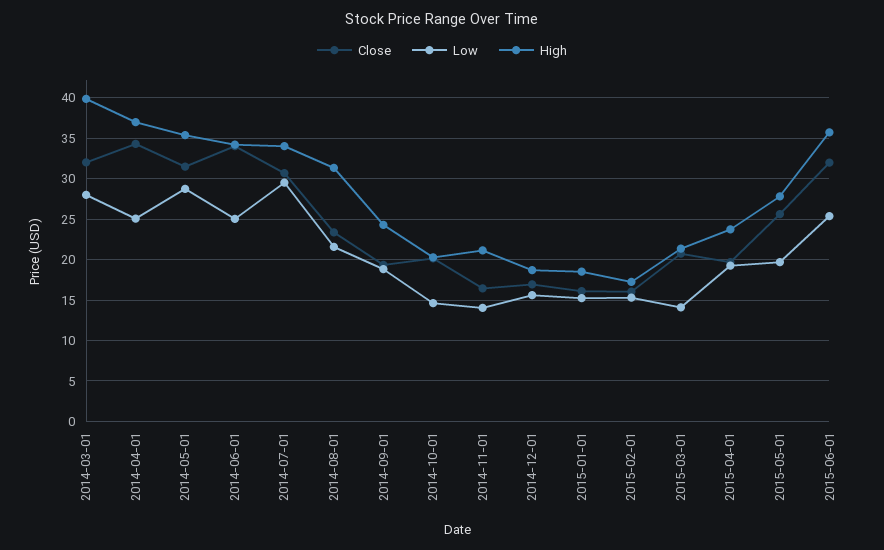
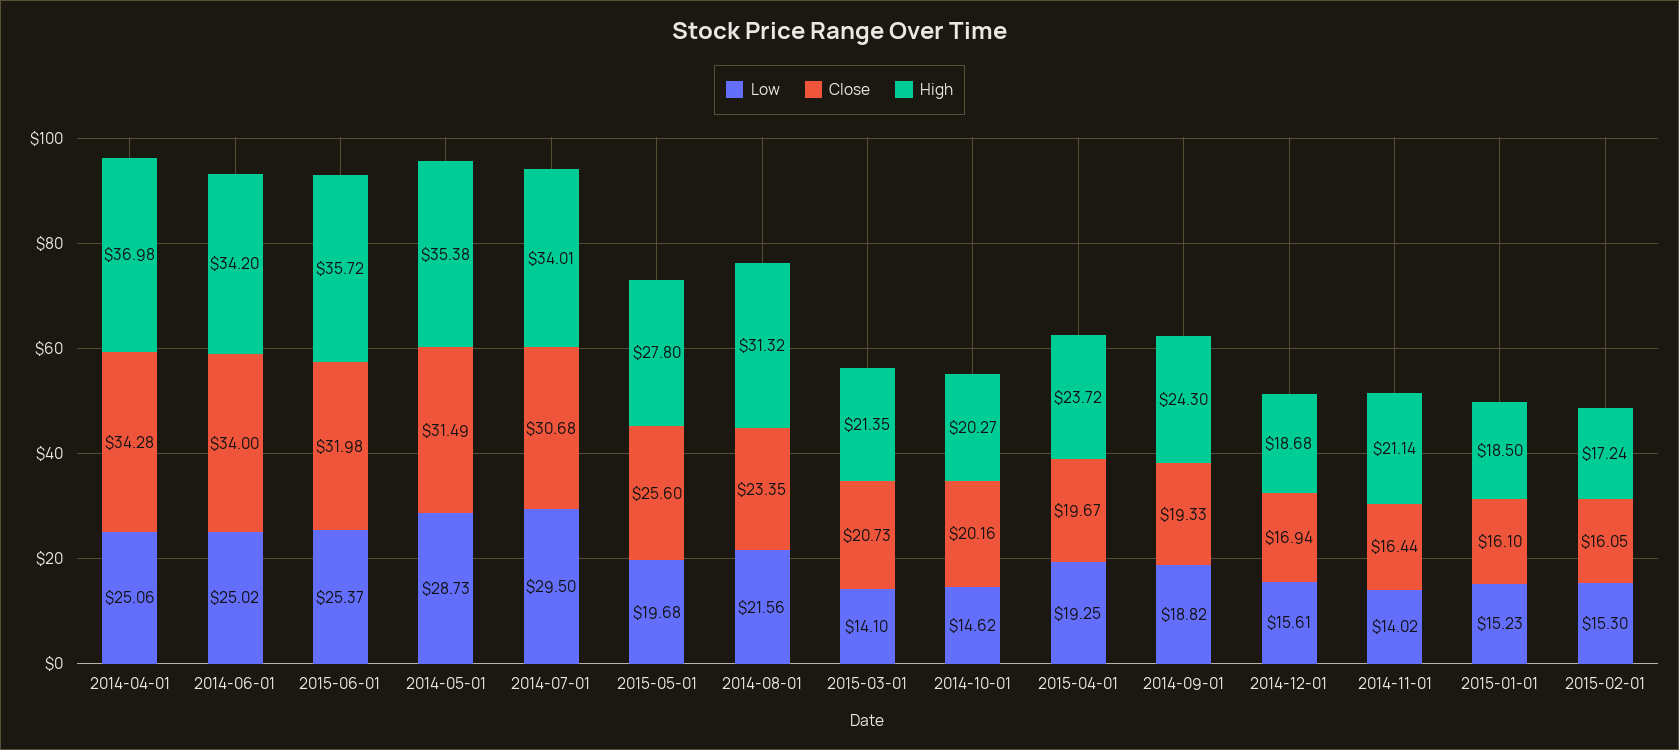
Close, 2014-03-01: 32 -> none
Low, 2014-03-01: 28 -> none
High, 2014-03-01: 40 -> none

